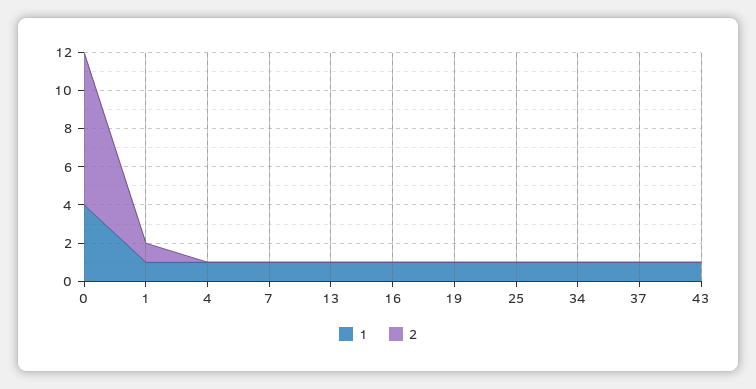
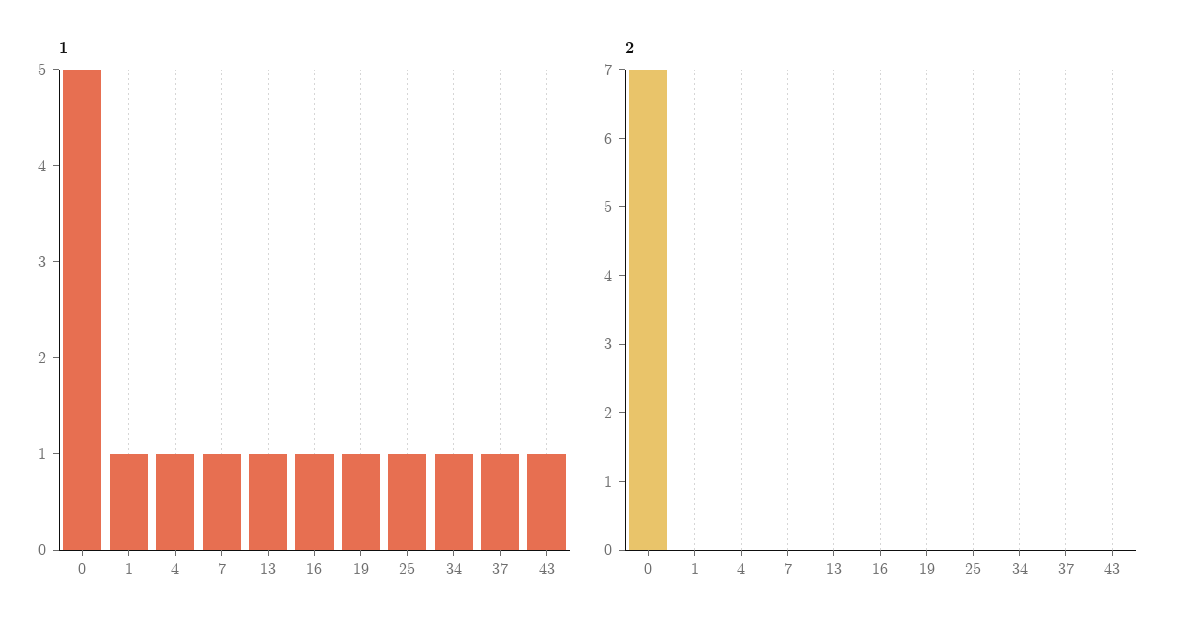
1, 0: 4 -> 5
2, 0: 8 -> 7
2, 1: 1 -> 0

